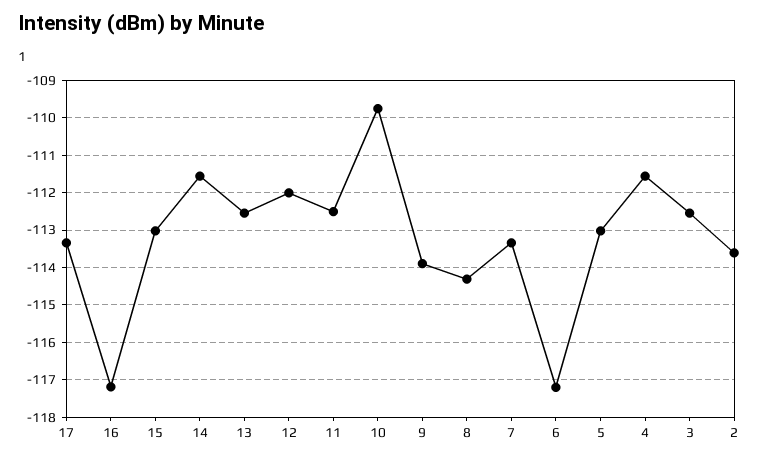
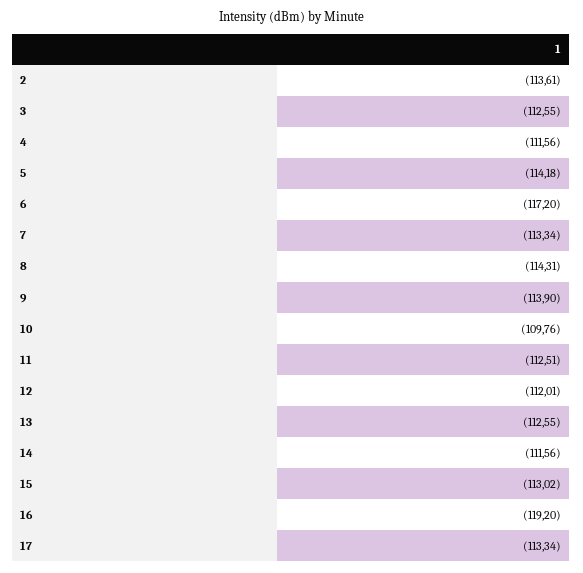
16: -117.2 -> -119.2
5: -113 -> -114.18

